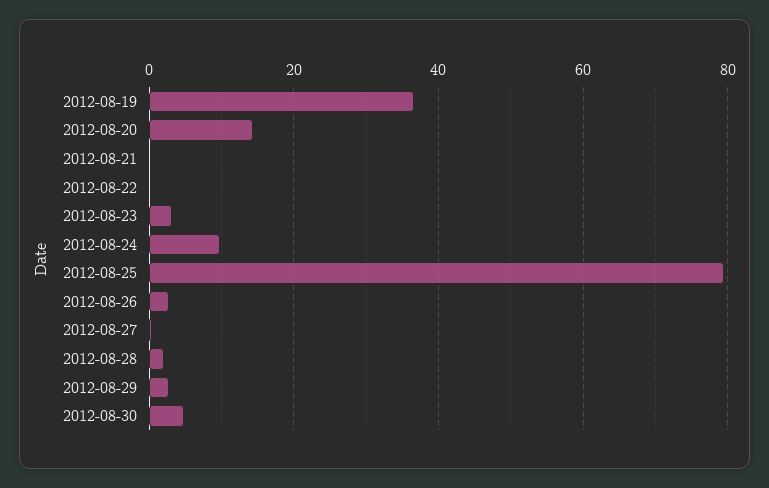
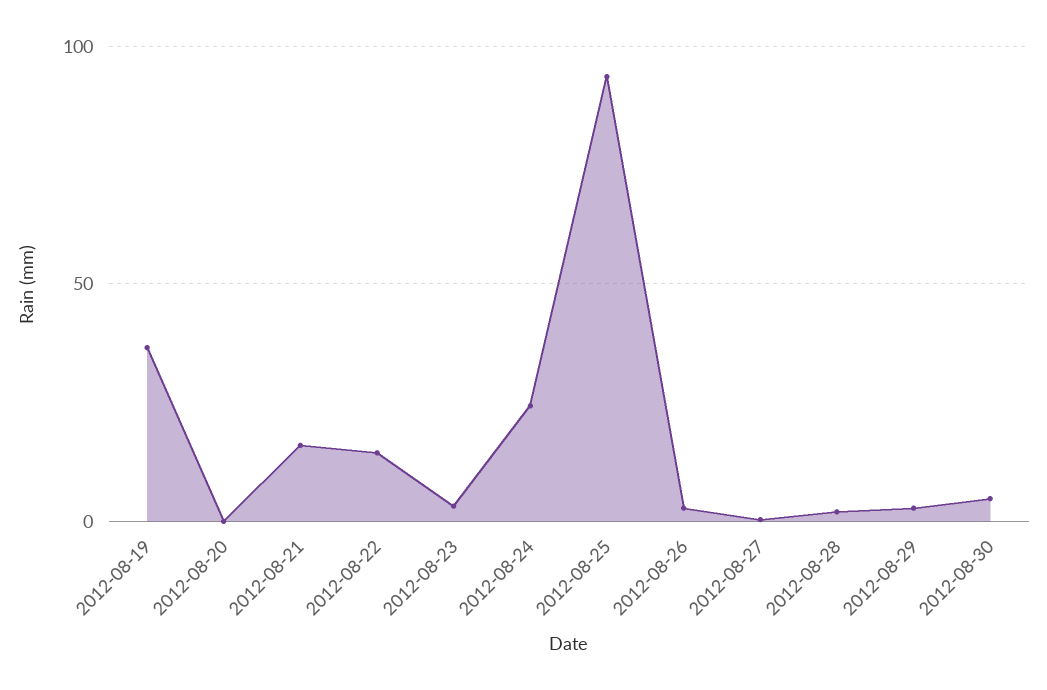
2012-08-20: 14 -> 0
2012-08-21: 0 -> 15
2012-08-22: 0 -> 15
2012-08-24: 10 -> 25
2012-08-25: 80 -> 95

